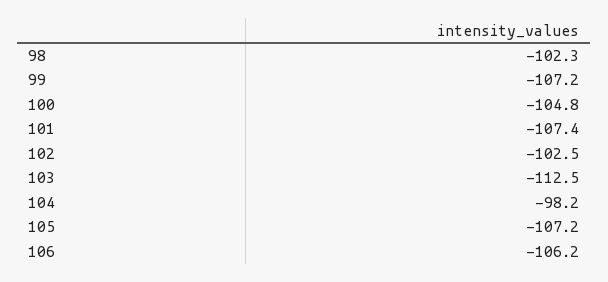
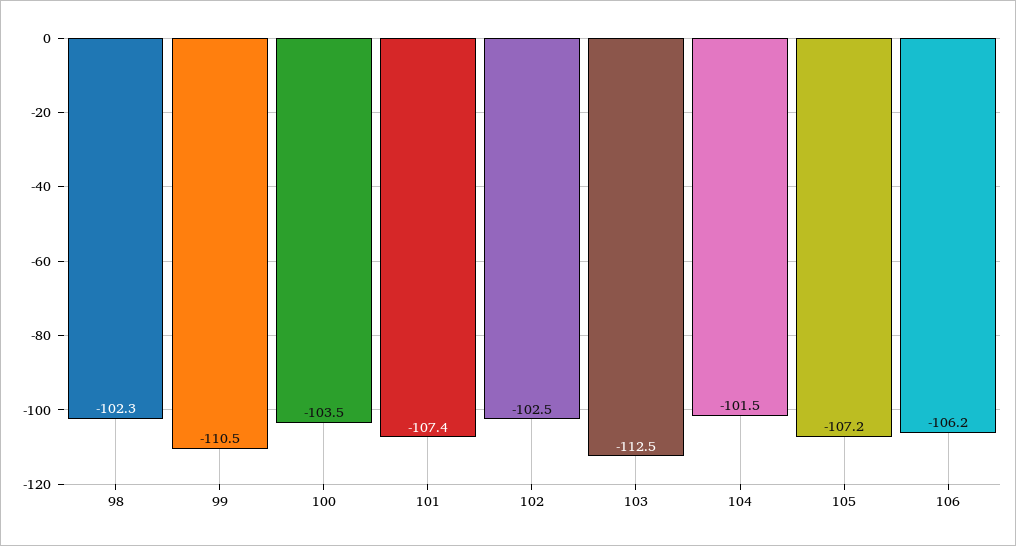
99: -107.2 -> -110.5
100: -104.8 -> -103.5
104: -98.2 -> -101.5

